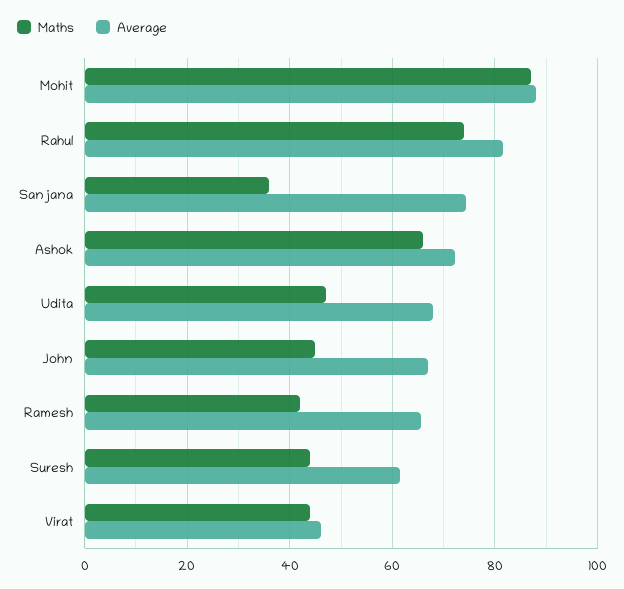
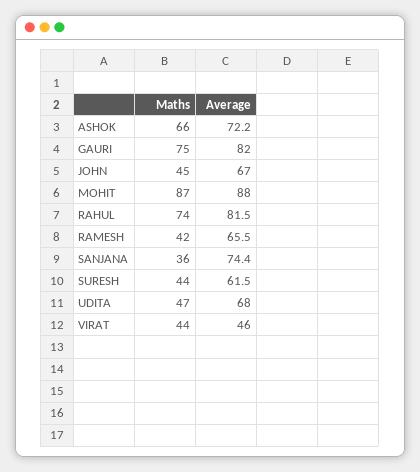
Maths, GAURI: none -> 75
Average, GAURI: none -> 82

